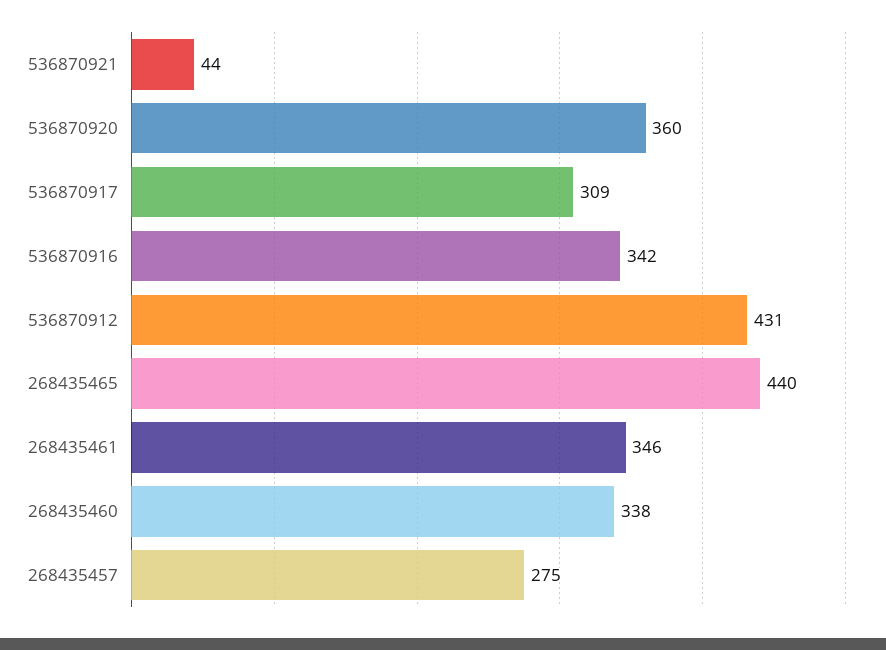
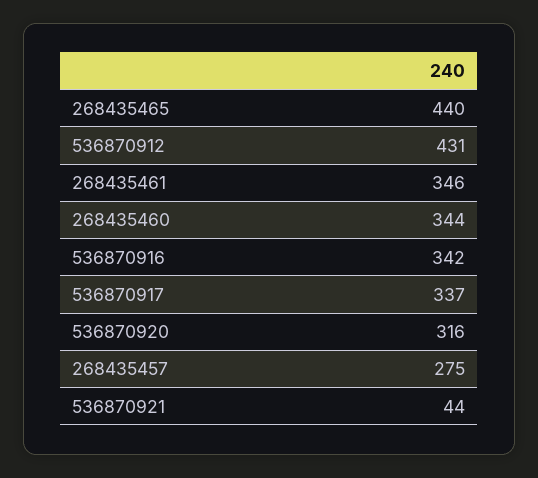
536870920: 360 -> 316
536870917: 309 -> 337
268435460: 338 -> 344

